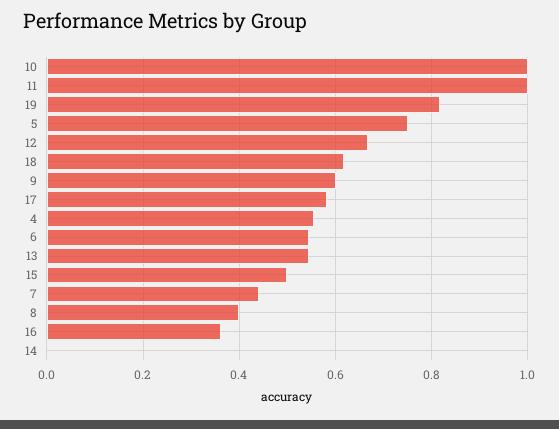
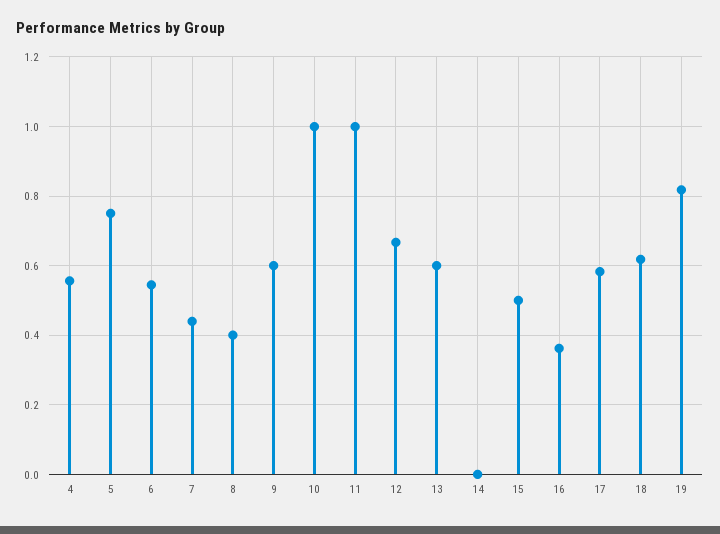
13: 0.54 -> 0.6

